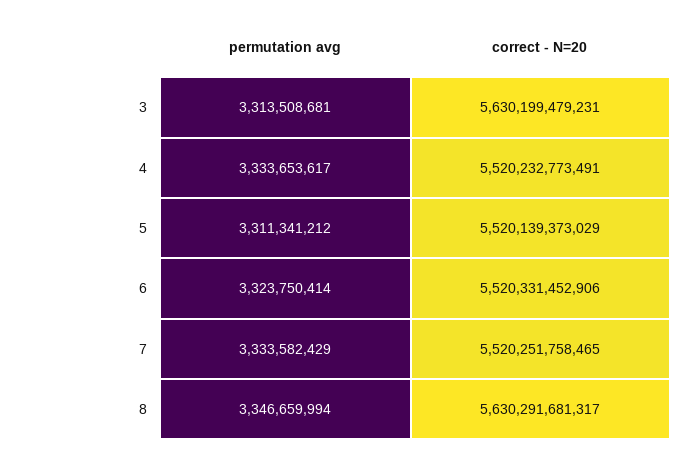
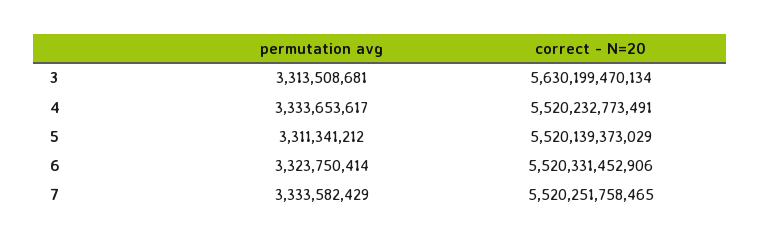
correct - N=20, 3: 5630199479231 -> 5630199470134
permutation avg, 8: 3346659994 -> none
correct - N=20, 8: 5630291681317 -> none

